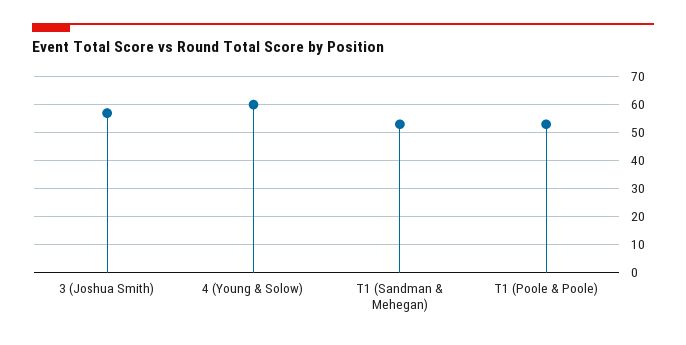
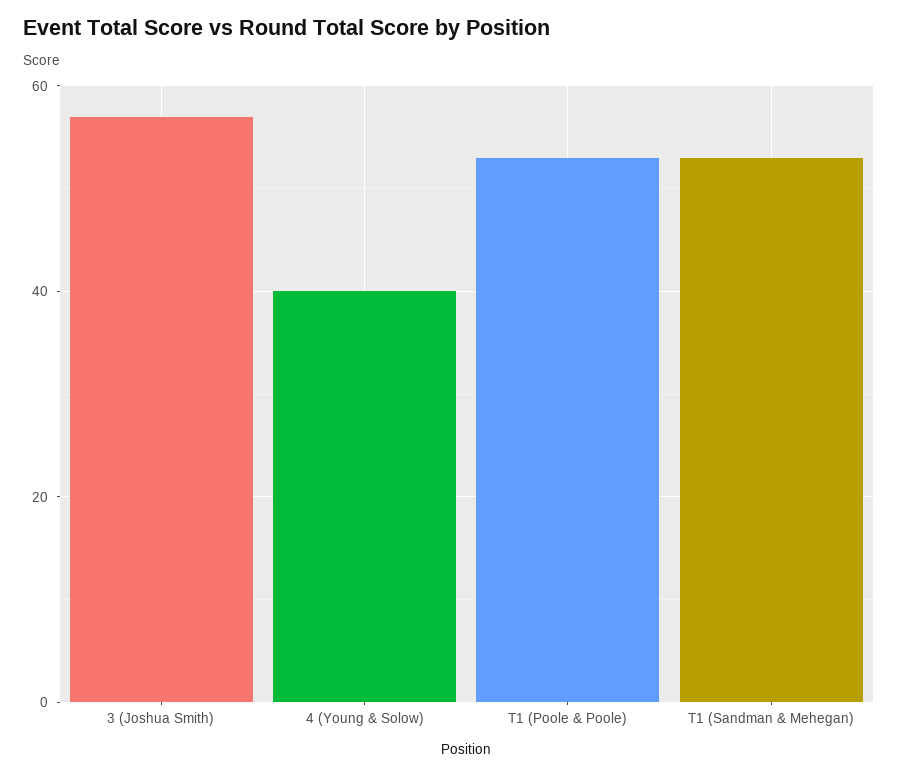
4 (Young & Solow): 60 -> 40

